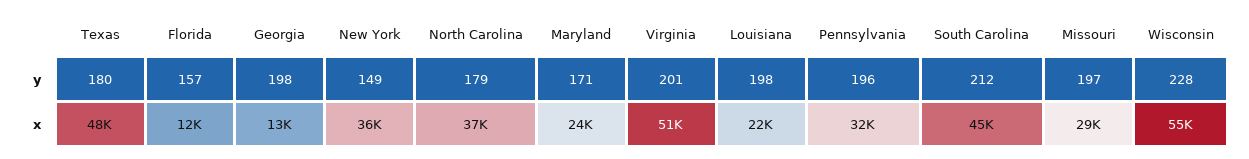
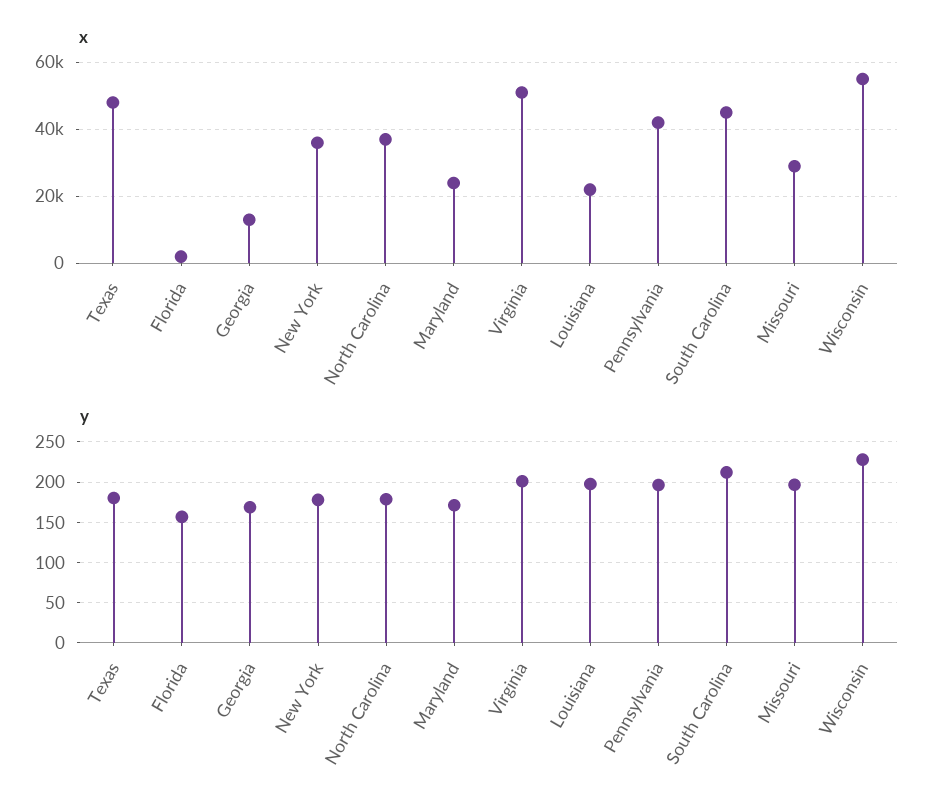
y, Georgia: 198 -> 170
y, New York: 149 -> 180
x, Florida: 12000 -> 2000
x, Pennsylvania: 32000 -> 42000

